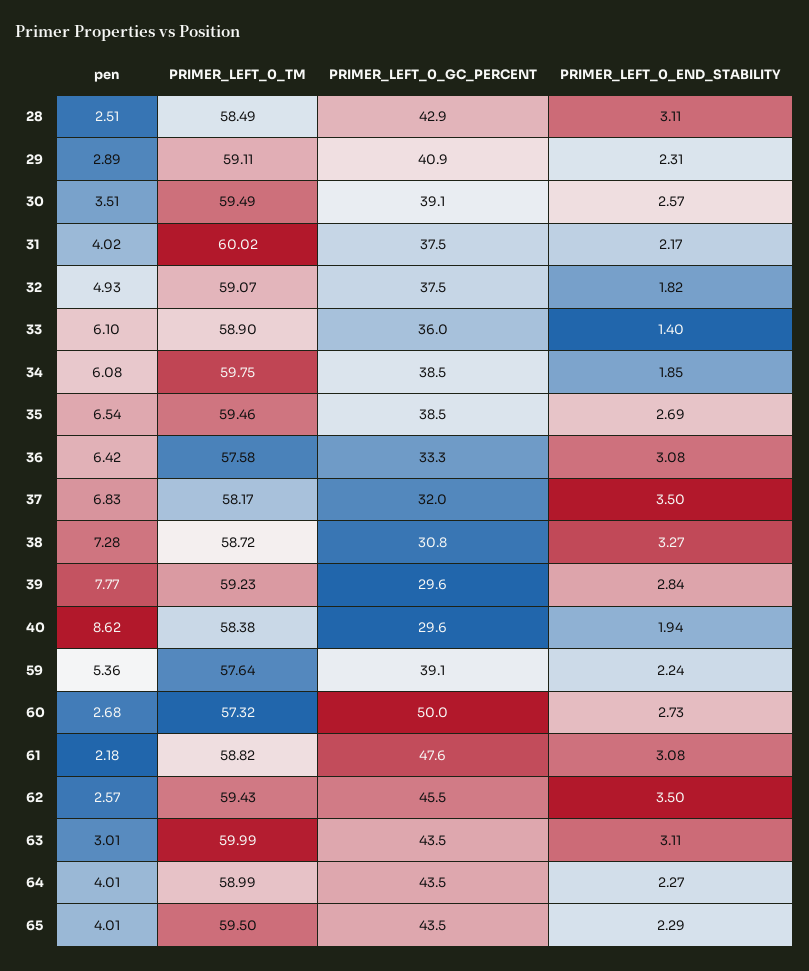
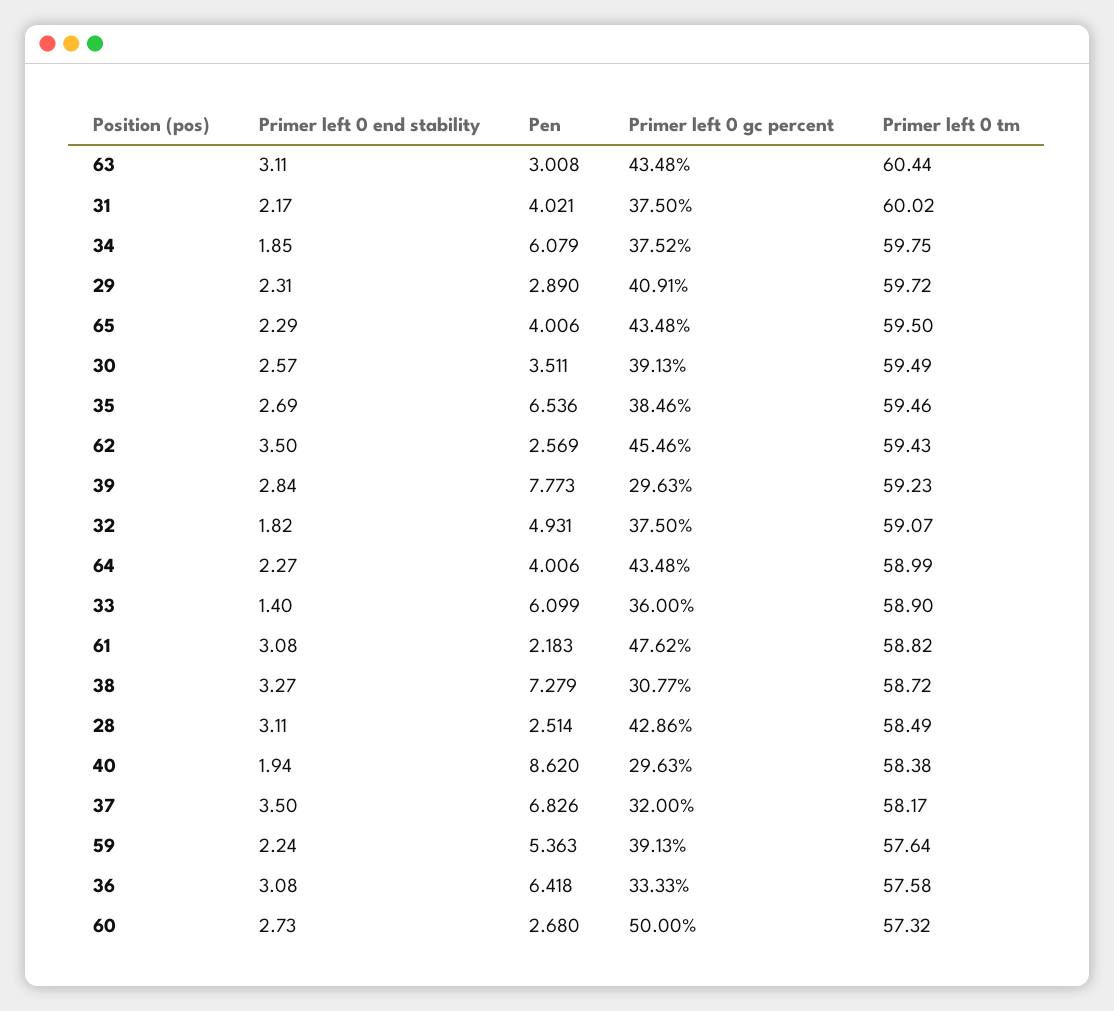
PRIMER_LEFT_0_TM, 29: 59.11 -> 59.72
PRIMER_LEFT_0_GC_PERCENT, 34: 38.5 -> 37.52
PRIMER_LEFT_0_TM, 63: 59.99 -> 60.44

